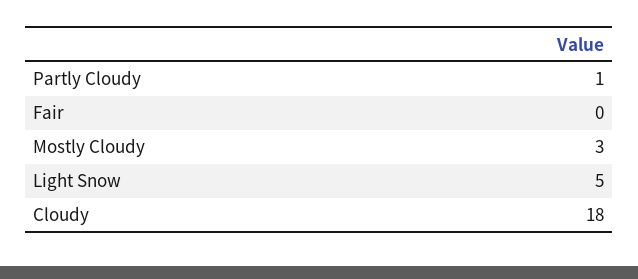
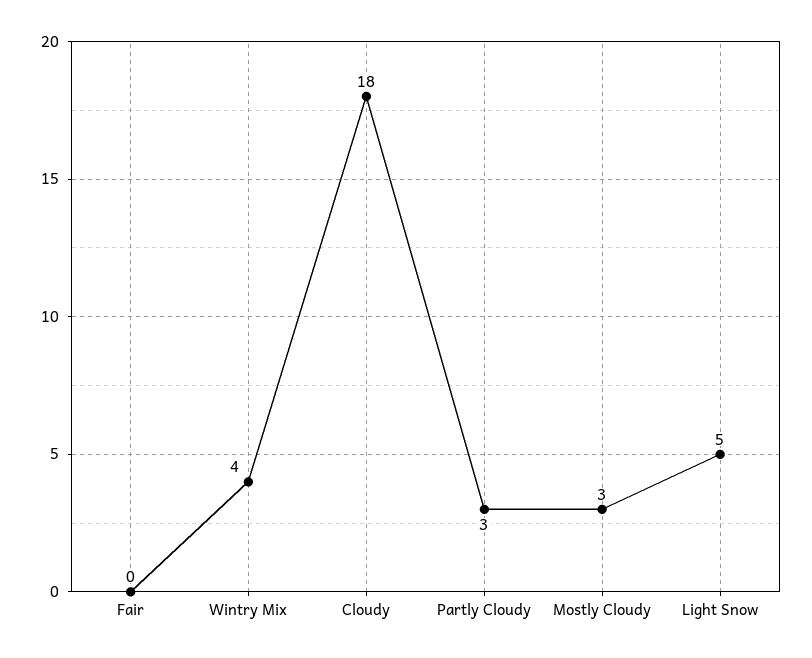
Partly Cloudy: 1 -> 3
Wintry Mix: none -> 4

